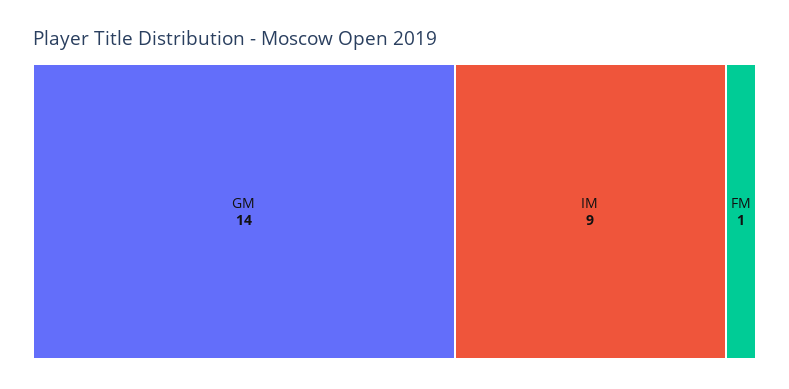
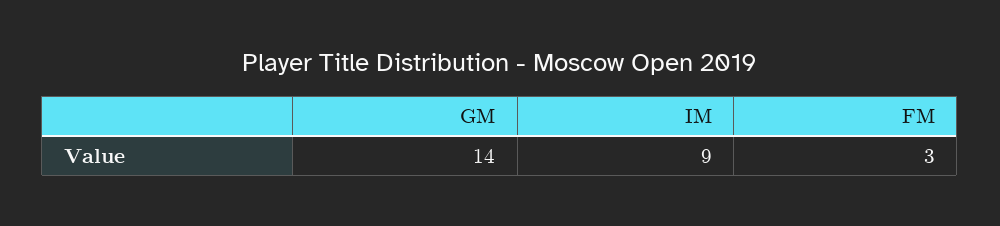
FM: 1 -> 3

